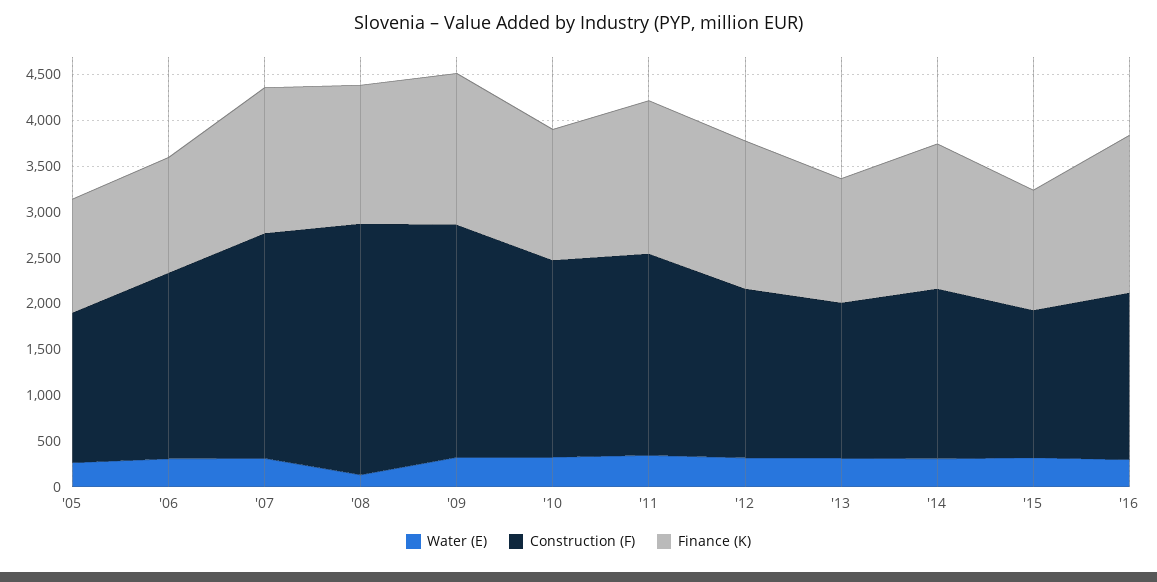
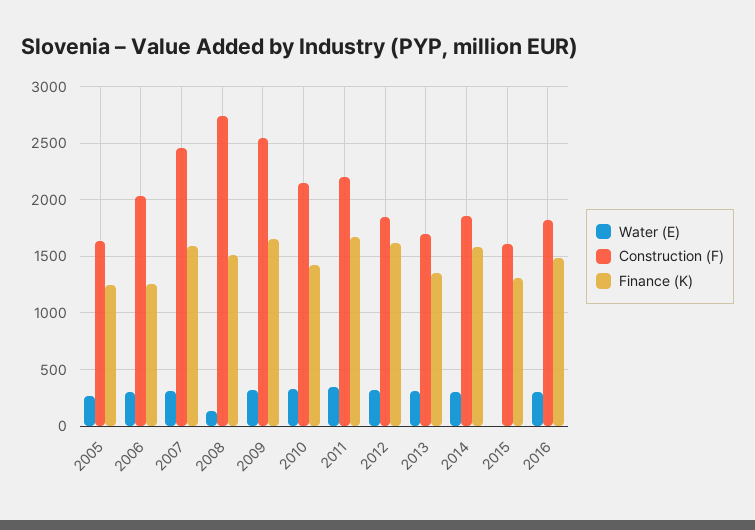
Water (E), '15: 300 -> 0
Finance (K), '16: 1700 -> 1500

